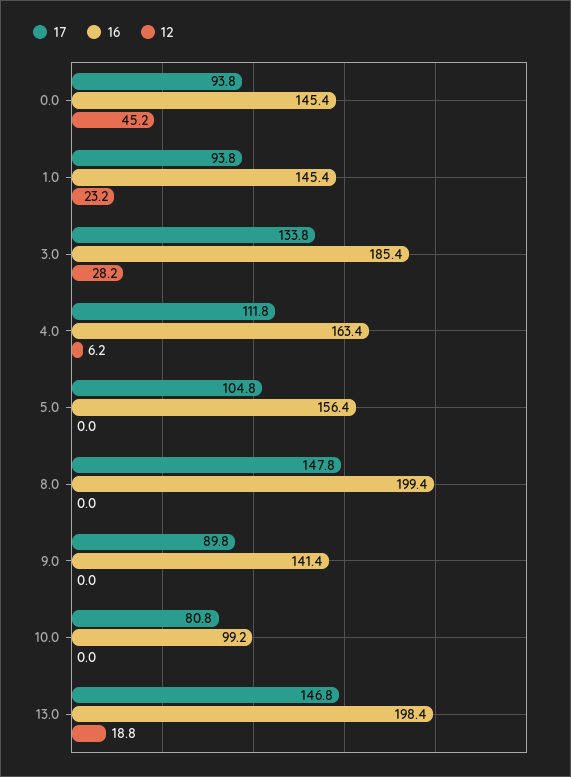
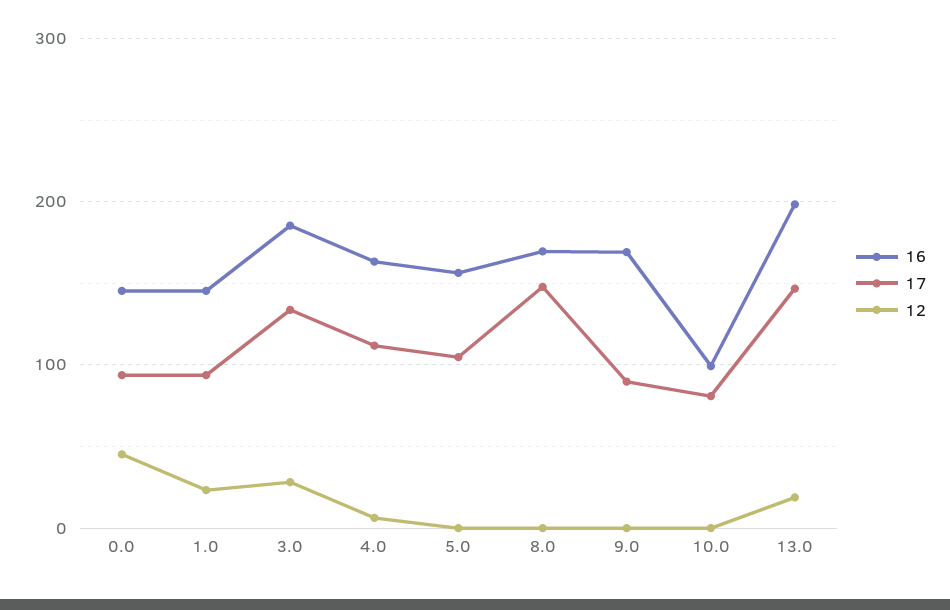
16, 8.0: 199.4 -> 170
16, 9.0: 141.4 -> 170

